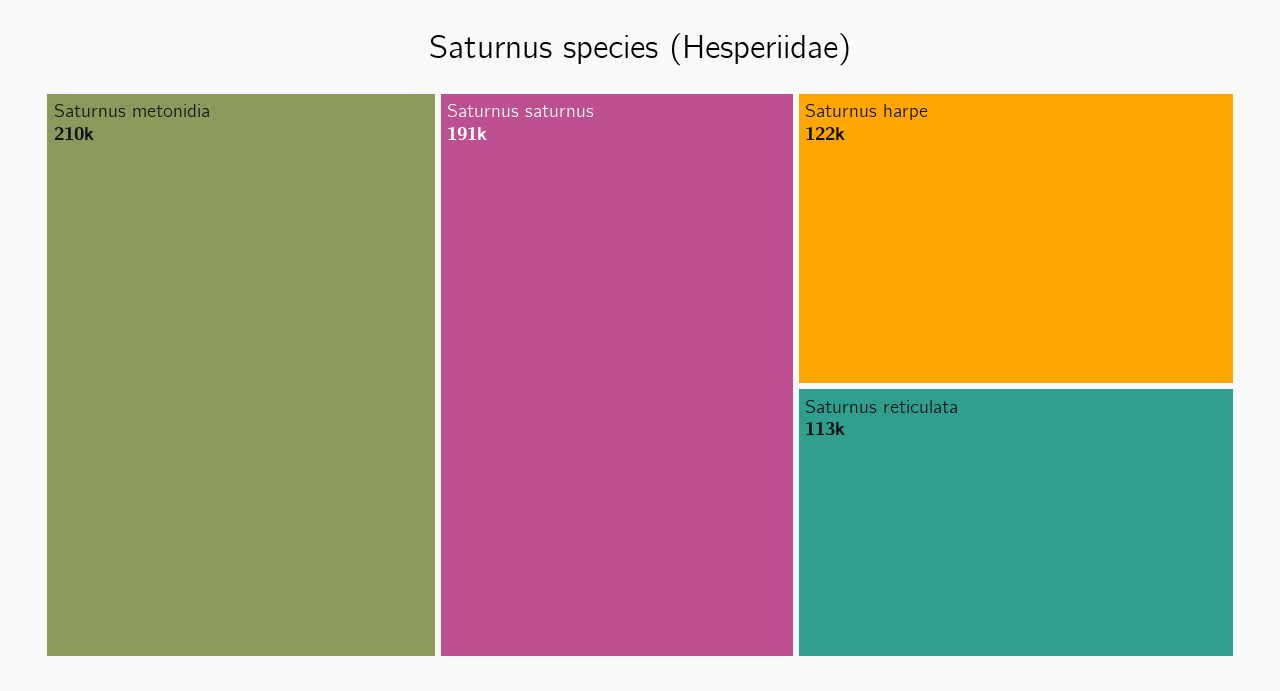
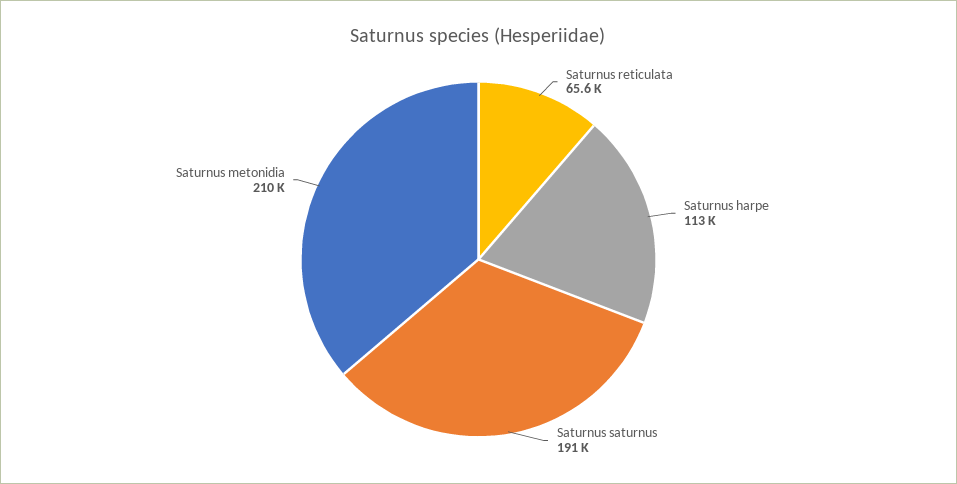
Saturnus harpe: 122000 -> 113000
Saturnus reticulata: 113000 -> 65600

